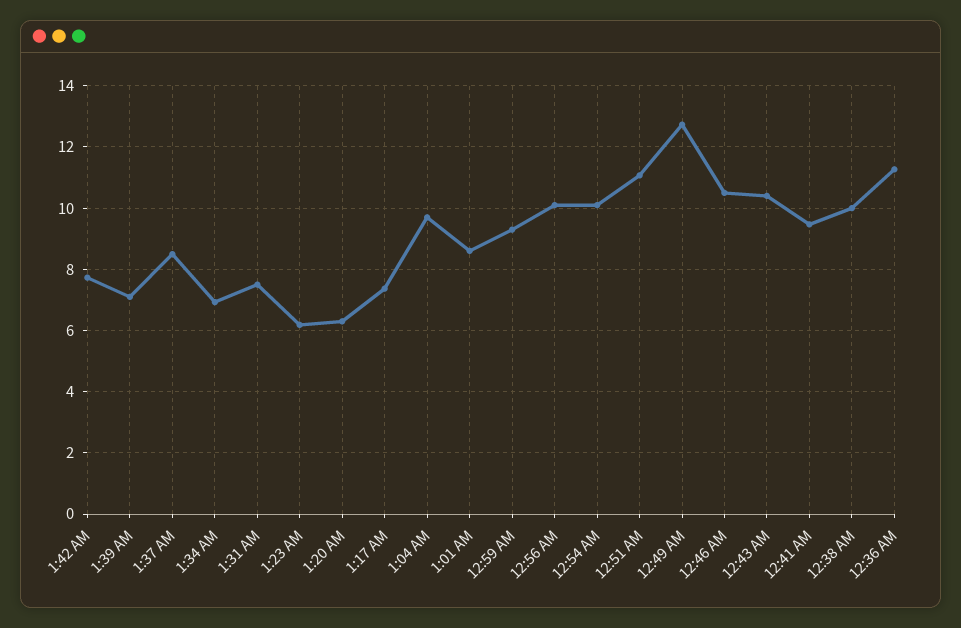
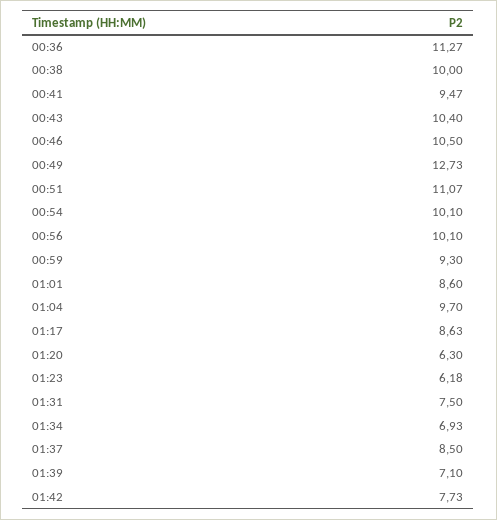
1:17 AM: 7.4 -> 8.63

